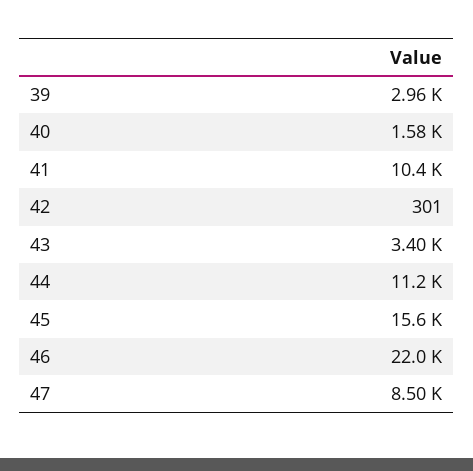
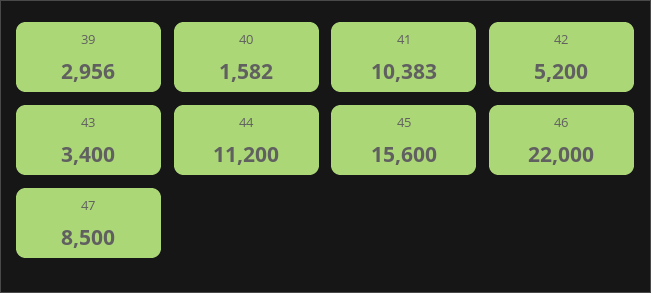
42: 301 -> 5200

